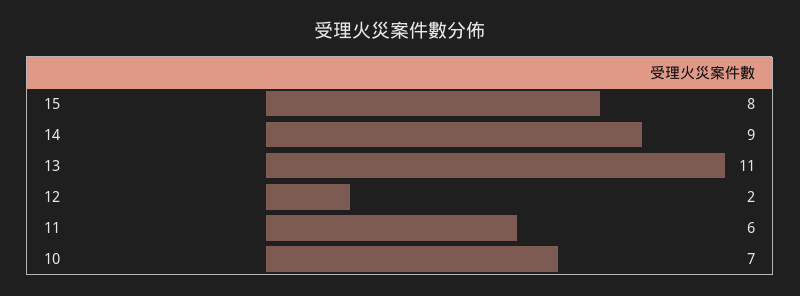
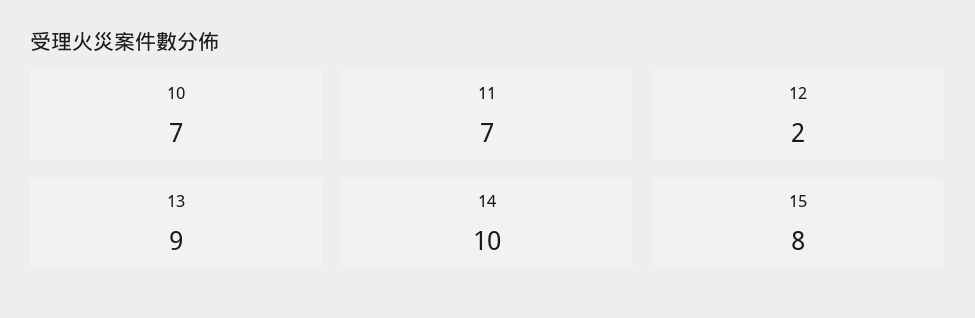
14: 9 -> 10
13: 11 -> 9
11: 6 -> 7

